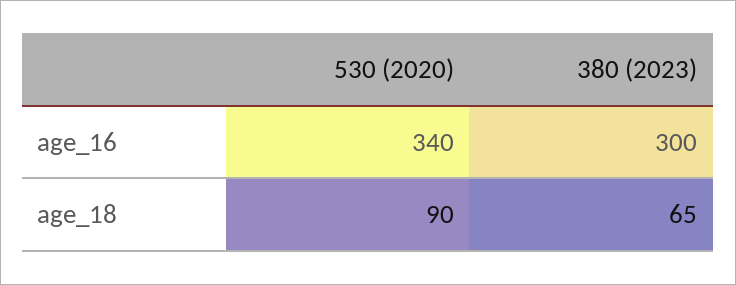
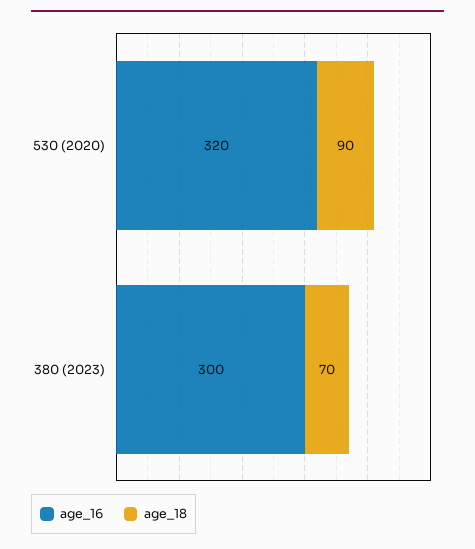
age_16, 530 (2020): 340 -> 320
age_18, 380 (2023): 65 -> 70

